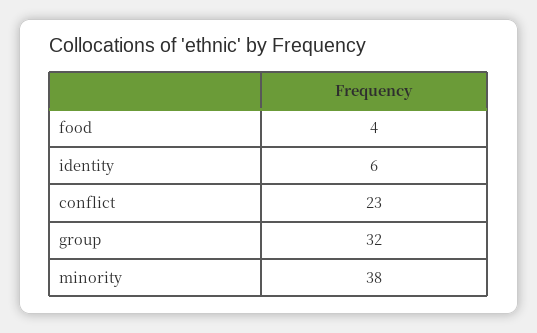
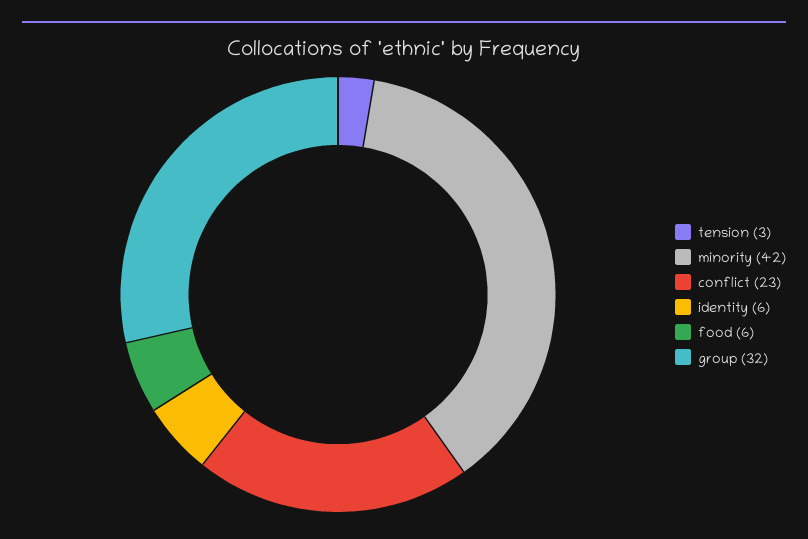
food: 4 -> 6
minority: 38 -> 42
tension: none -> 3

